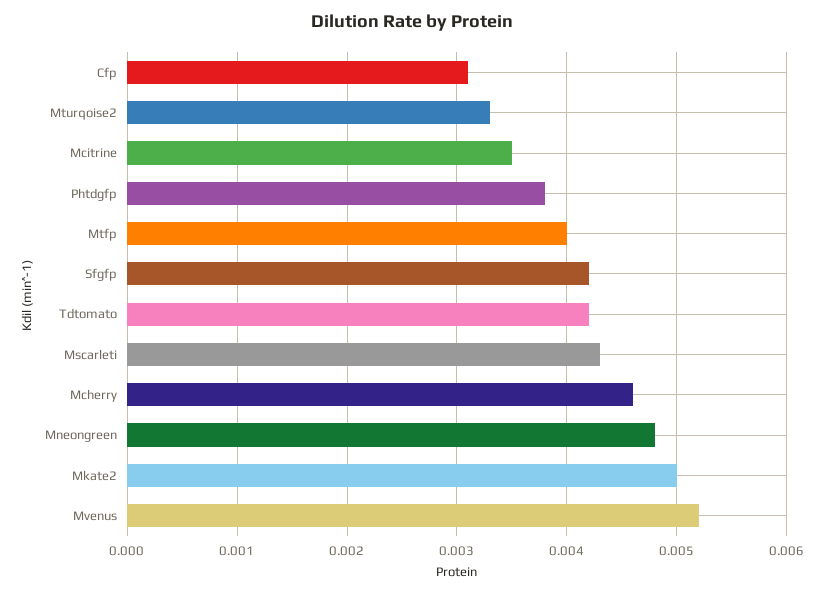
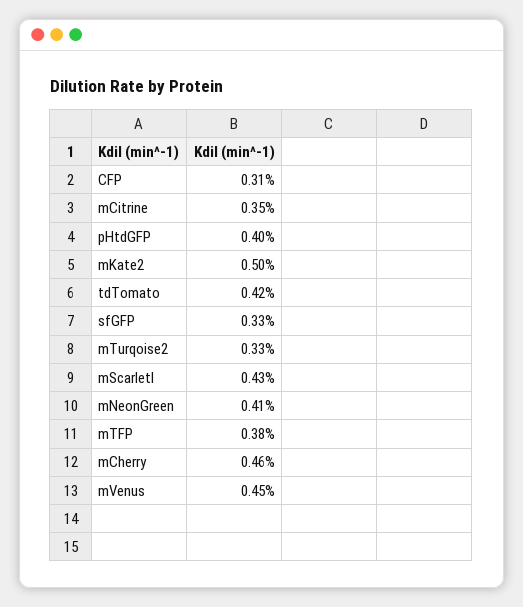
Phtdgfp: 0.0038 -> 0.004
Mtfp: 0.004 -> 0.0038
Sfgfp: 0.0042 -> 0.0033
Mneongreen: 0.0048 -> 0.0041
Mvenus: 0.0052 -> 0.0045

